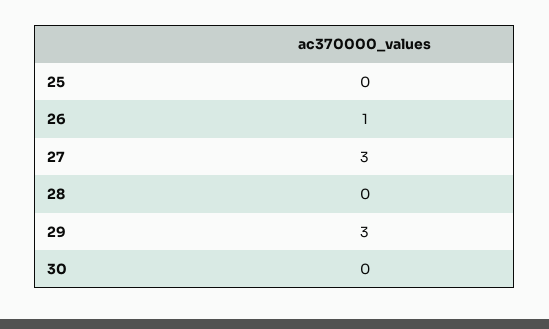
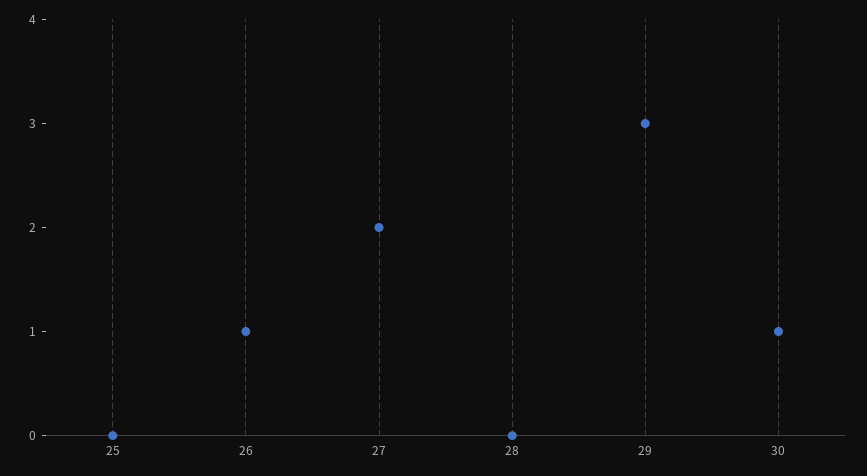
27: 3 -> 2
30: 0 -> 1

